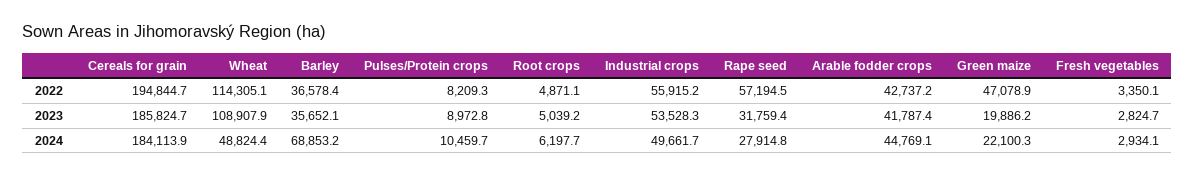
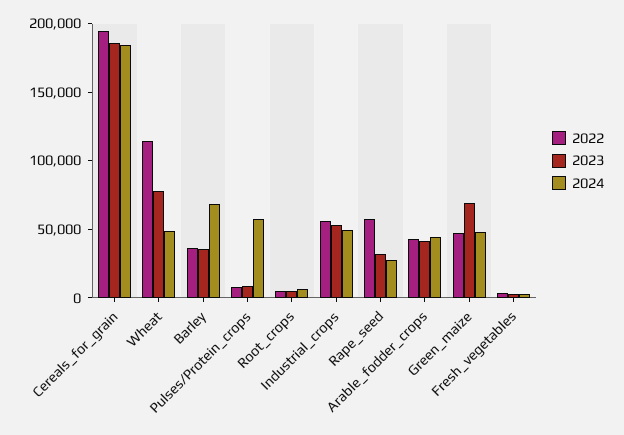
2023, Wheat: 108907.9 -> 80000
2023, Green maize: 19886.2 -> 70000
2024, Pulses/Protein crops: 10459.7 -> 60000
2024, Green maize: 22100.3 -> 50000

